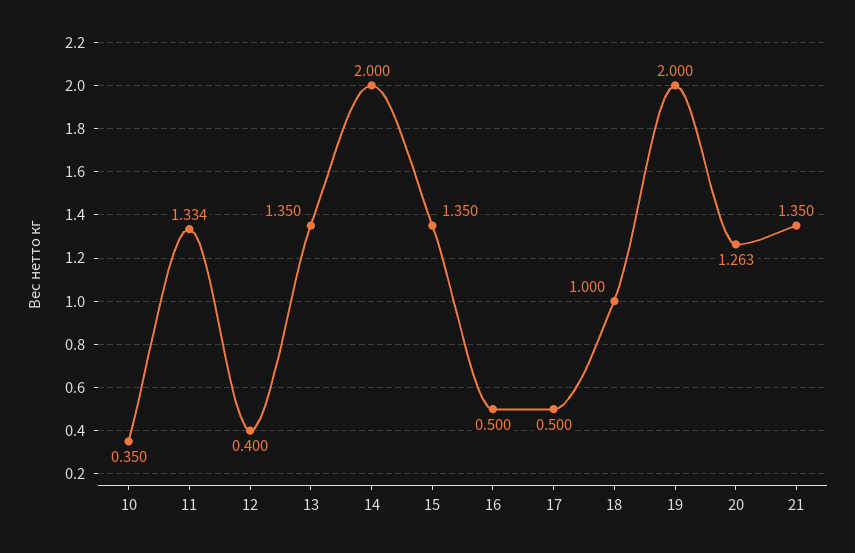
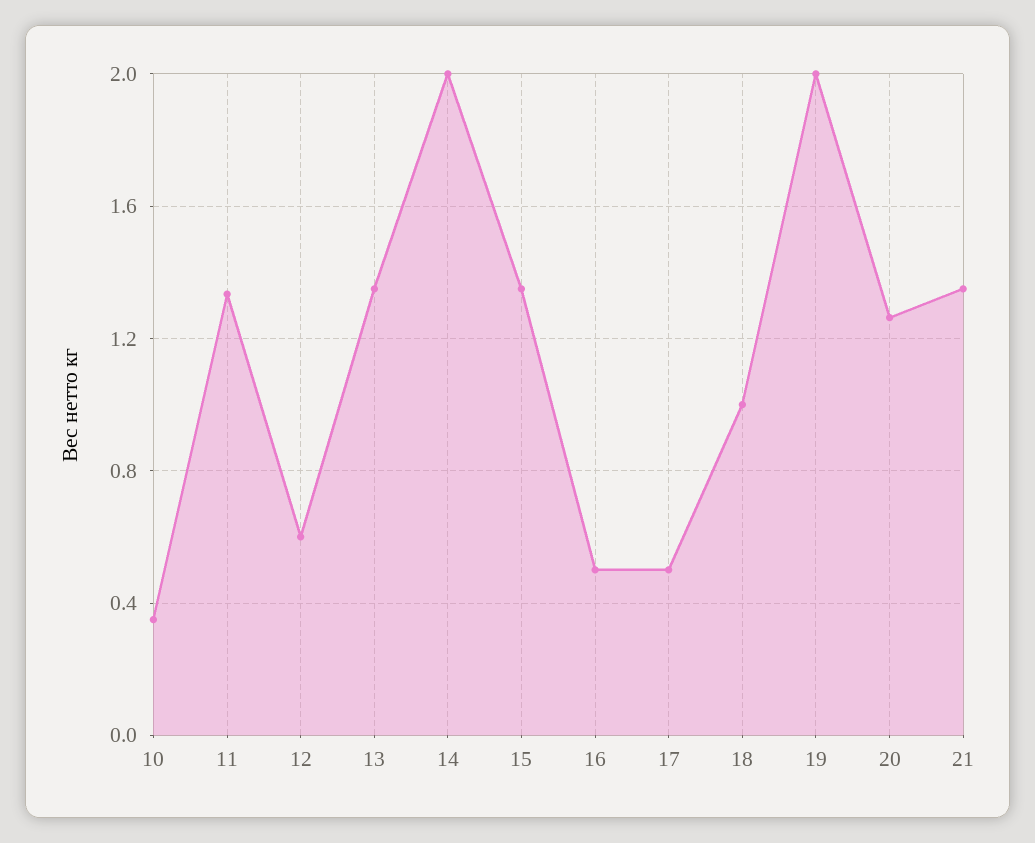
12: 0.4 -> 0.6

